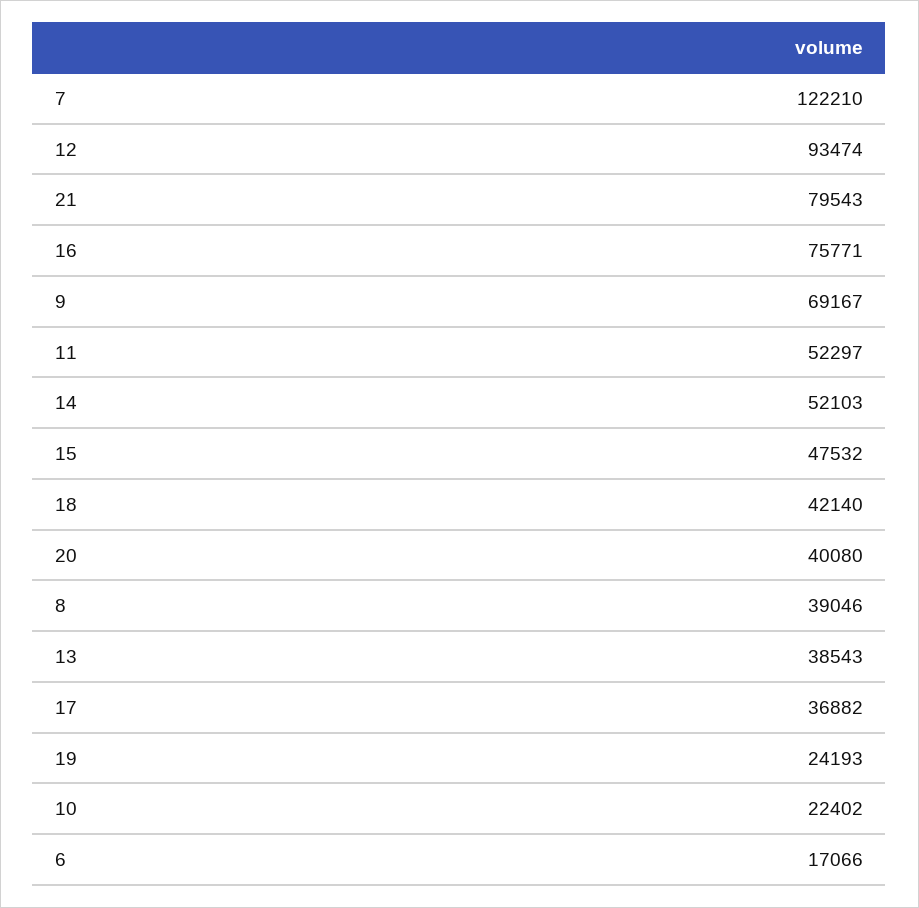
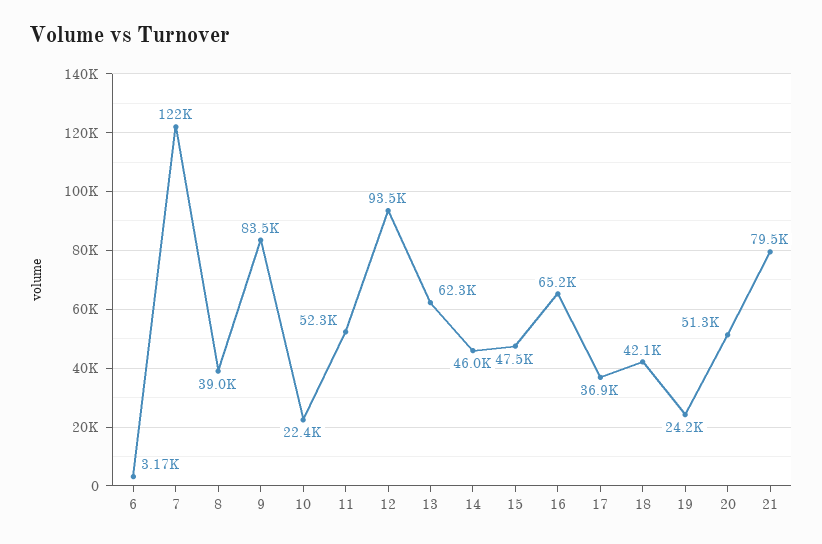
16: 75771 -> 65200
9: 69167 -> 83500
14: 52103 -> 46000
20: 40080 -> 51300
13: 38543 -> 62300
6: 17066 -> 3170

